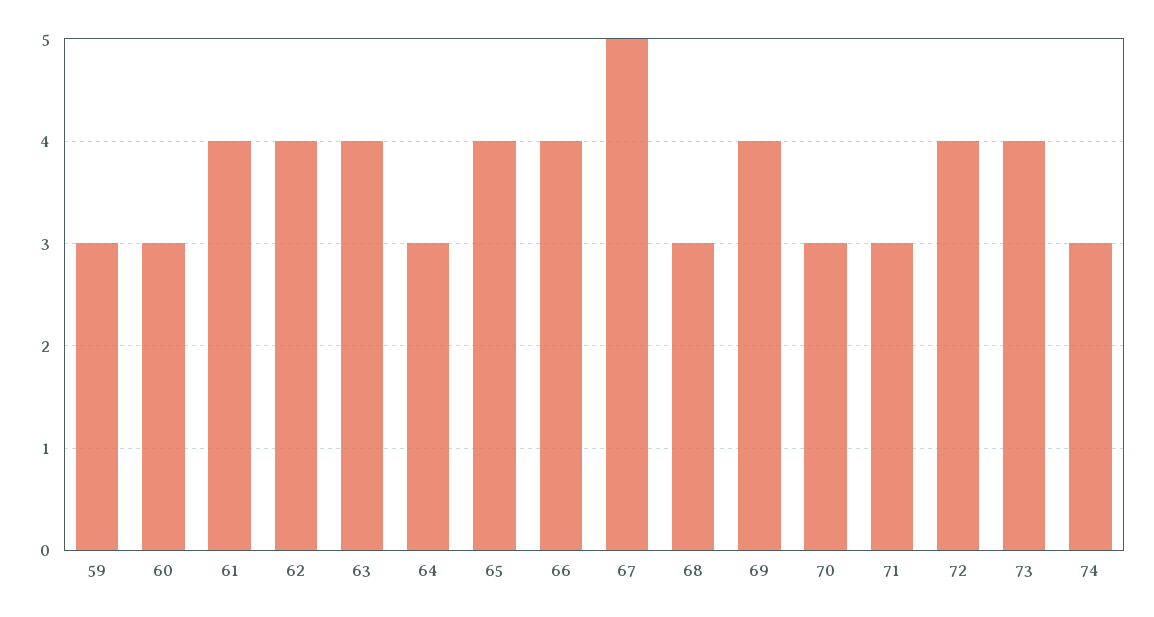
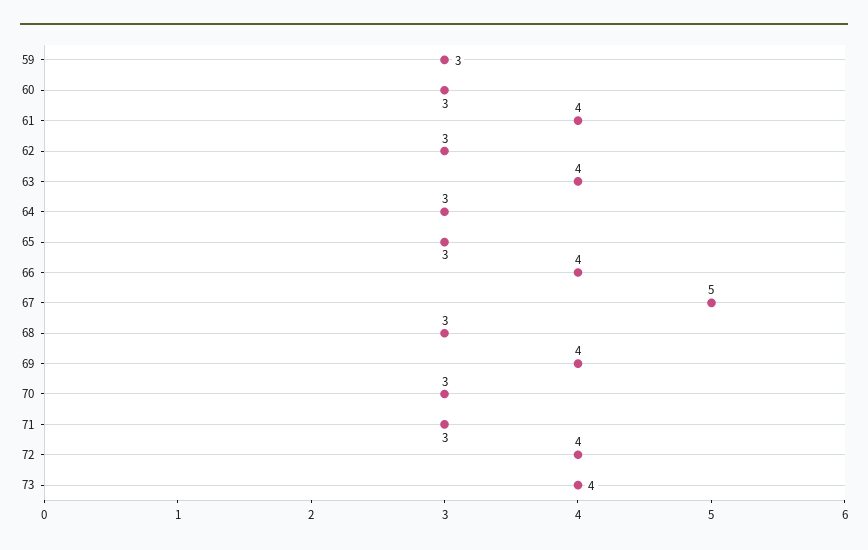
62: 4 -> 3
65: 4 -> 3
74: 3 -> none

